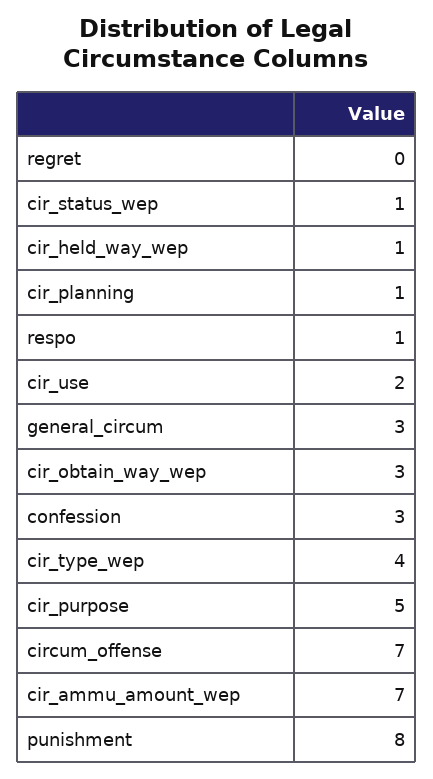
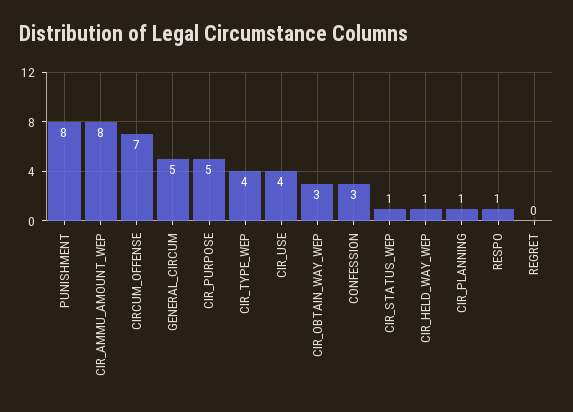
cir_use: 2 -> 4
general_circum: 3 -> 5
cir_ammu_amount_wep: 7 -> 8

